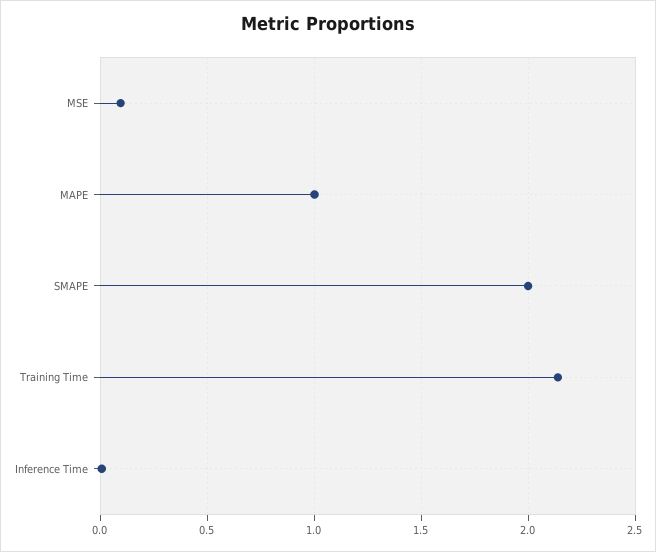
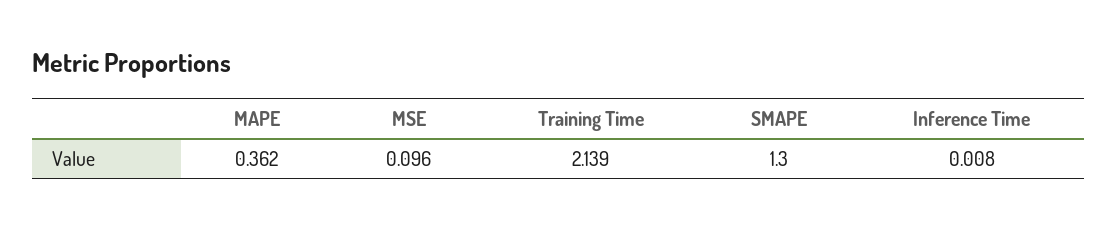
MAPE: 1 -> 0.362
SMAPE: 2 -> 1.3

